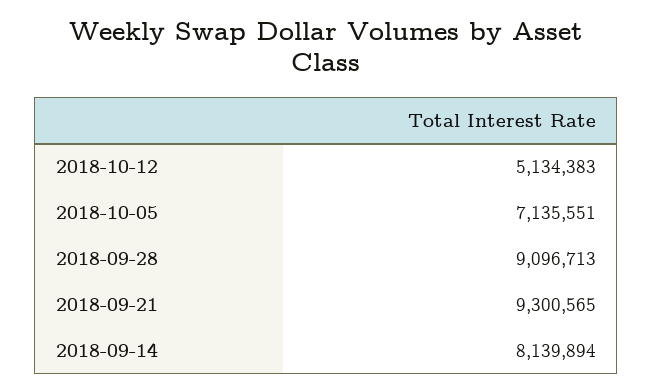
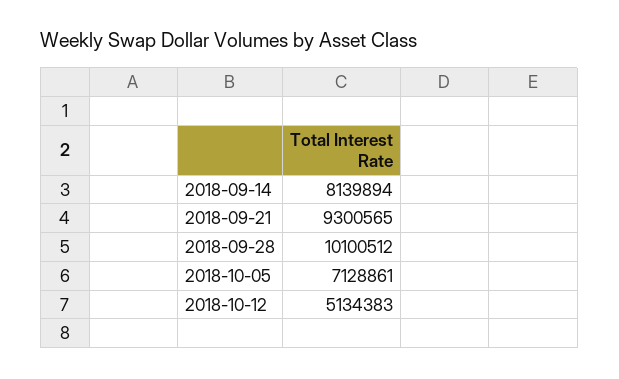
2018-10-05: 7135551 -> 7128861
2018-09-28: 9096713 -> 10100512

